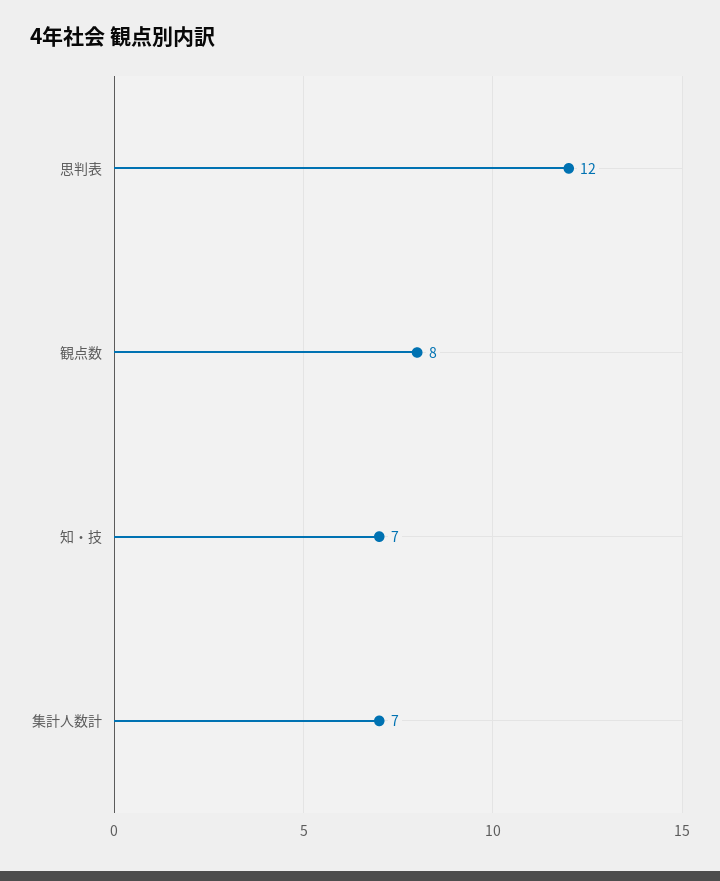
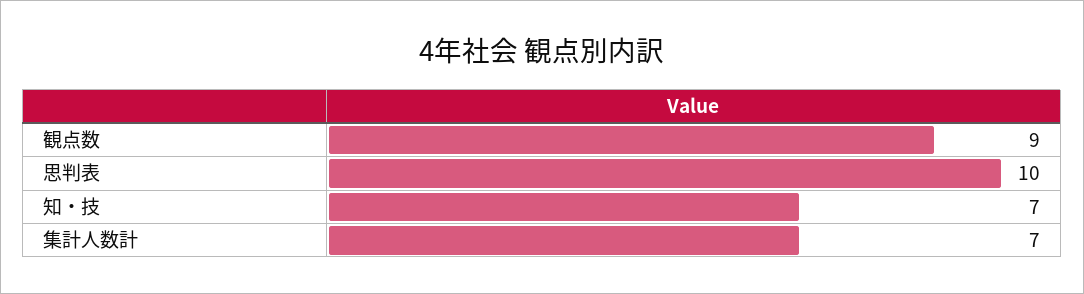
思判表: 12 -> 10
観点数: 8 -> 9

